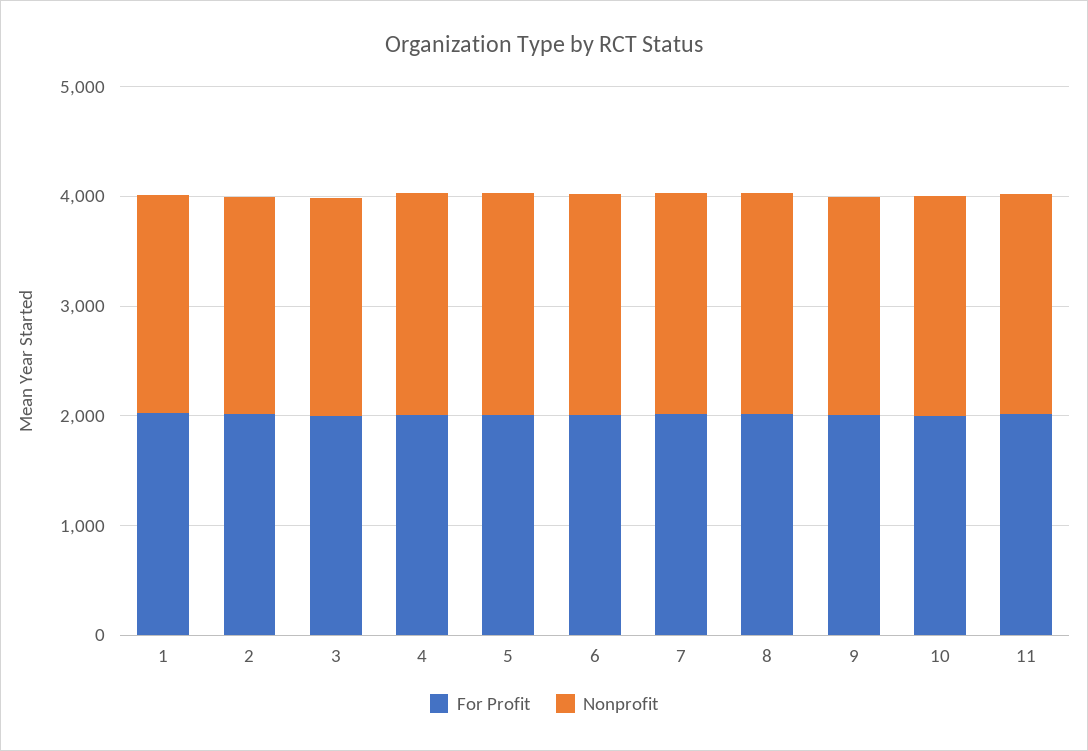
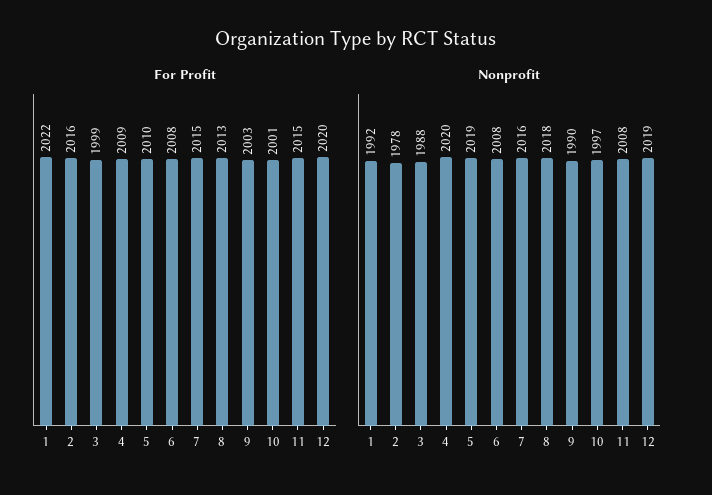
For Profit, 12: none -> 2020
Nonprofit, 12: none -> 2019

